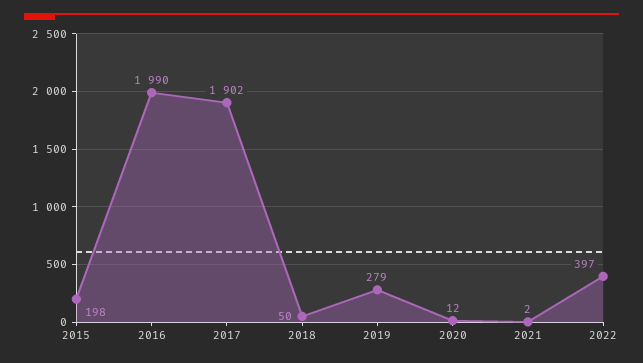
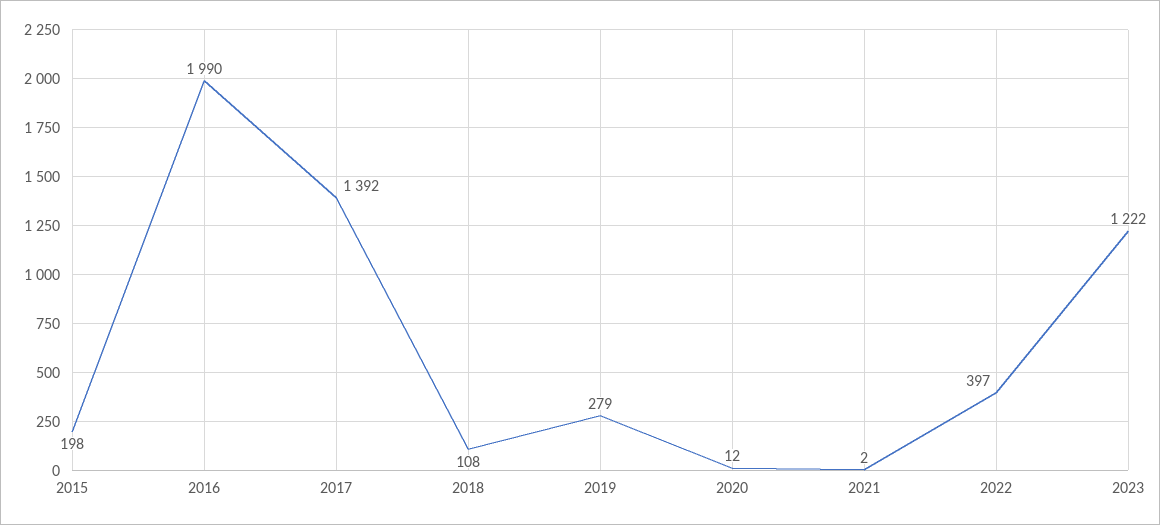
2017: 1902 -> 1392
2018: 50 -> 108
2023: none -> 1222

